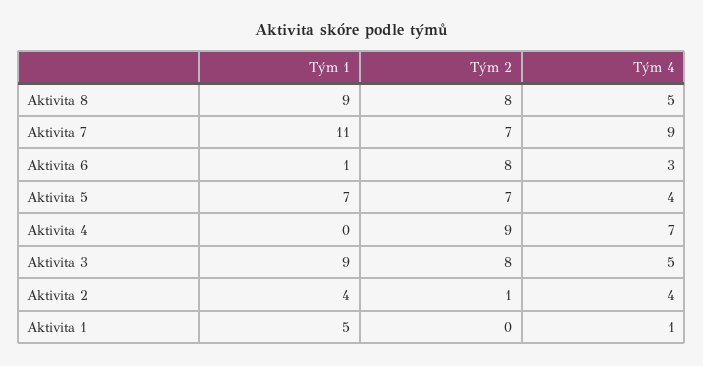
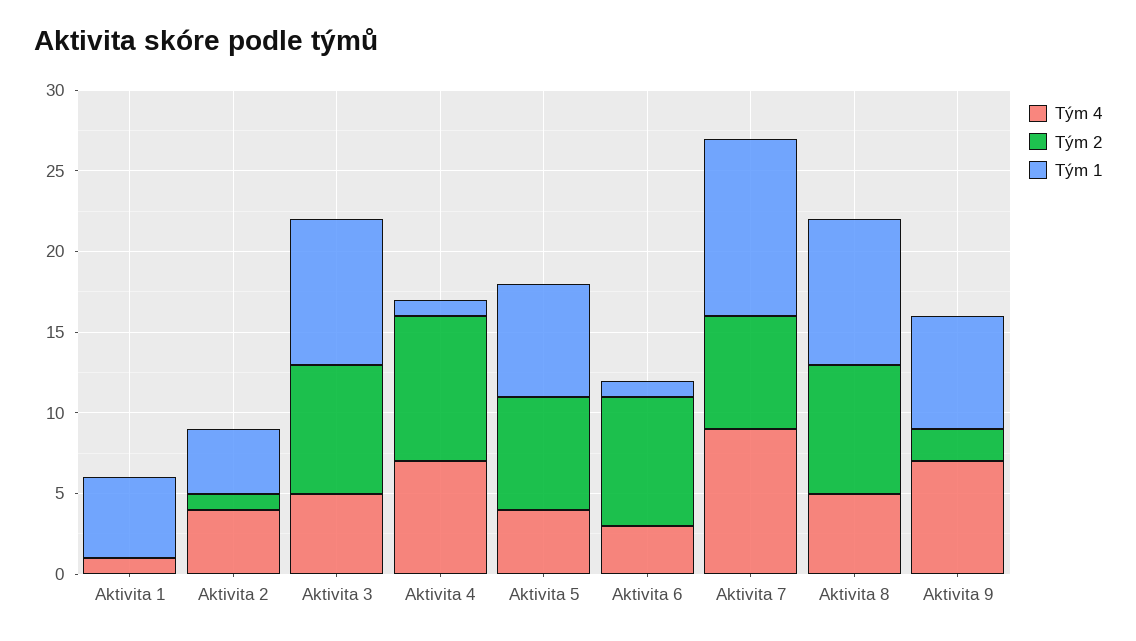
Tým 1, Aktivita 4: 0 -> 1
Tým 4, Aktivita 9: none -> 7
Tým 2, Aktivita 9: none -> 2
Tým 1, Aktivita 9: none -> 7

